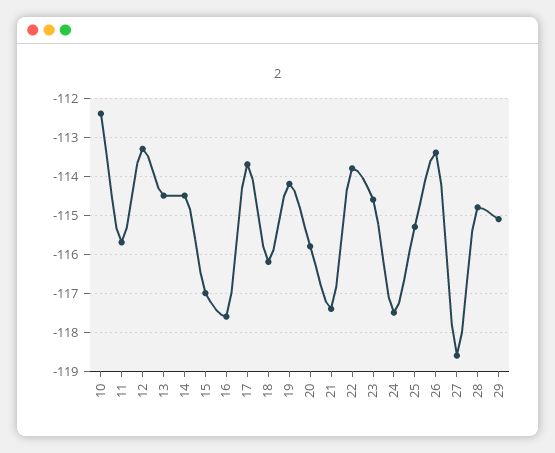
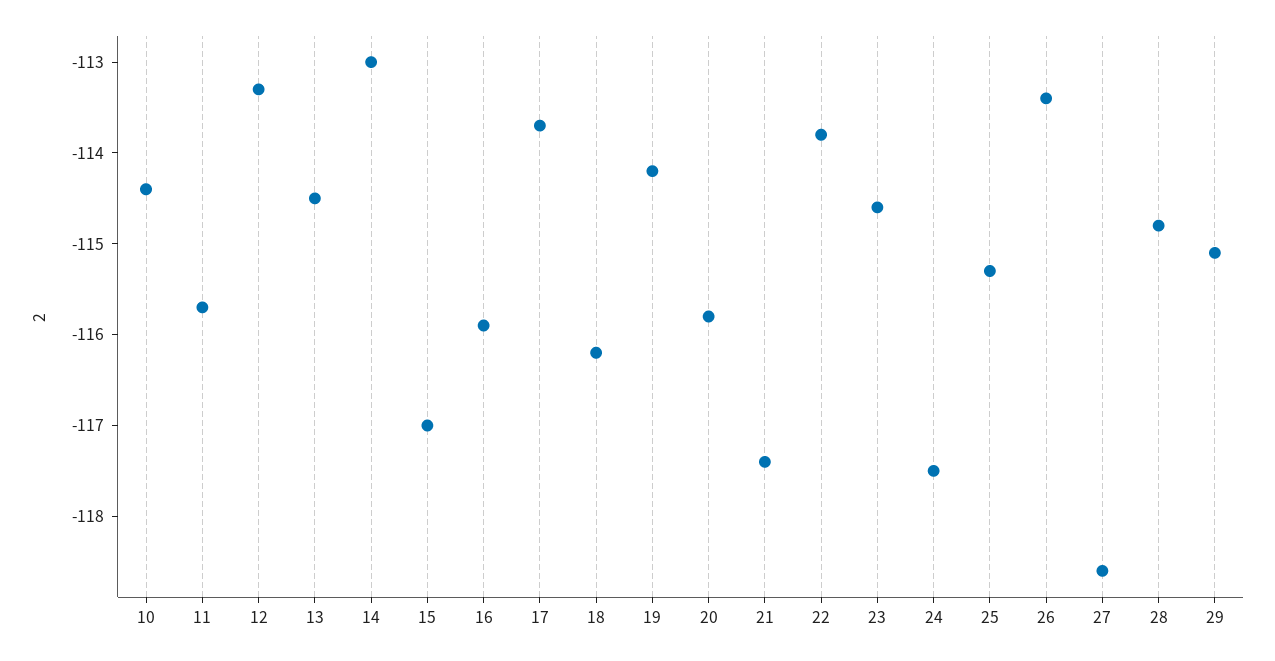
10: -112.5 -> -114.4
14: -114.5 -> -113
16: -117.5 -> -115.9

